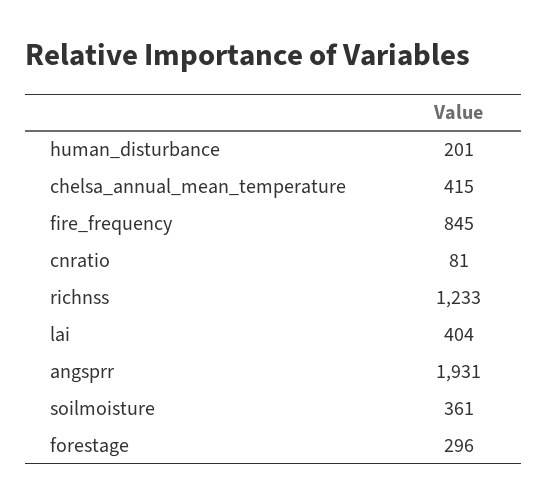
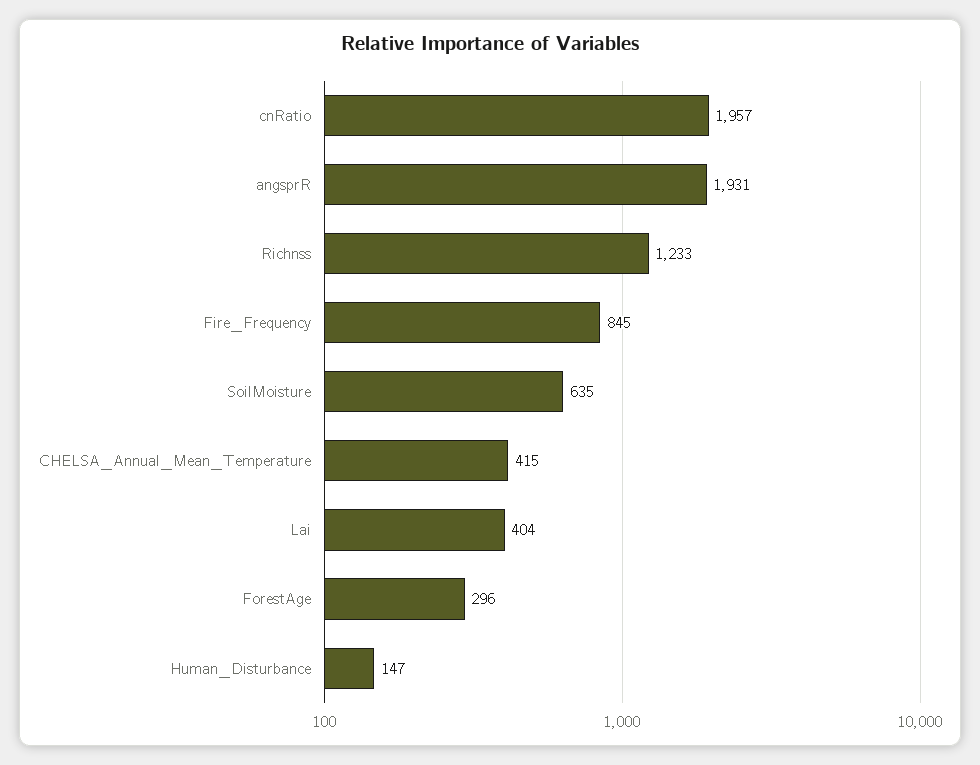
human_disturbance: 201 -> 147
cnratio: 81 -> 1957
soilmoisture: 361 -> 635

